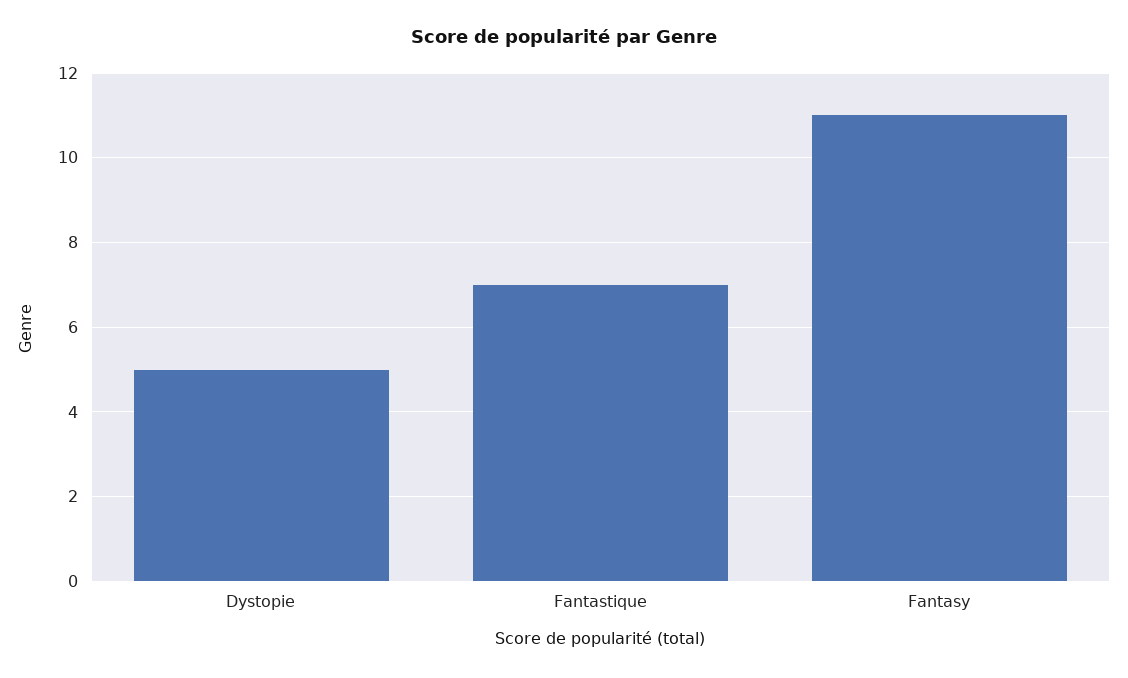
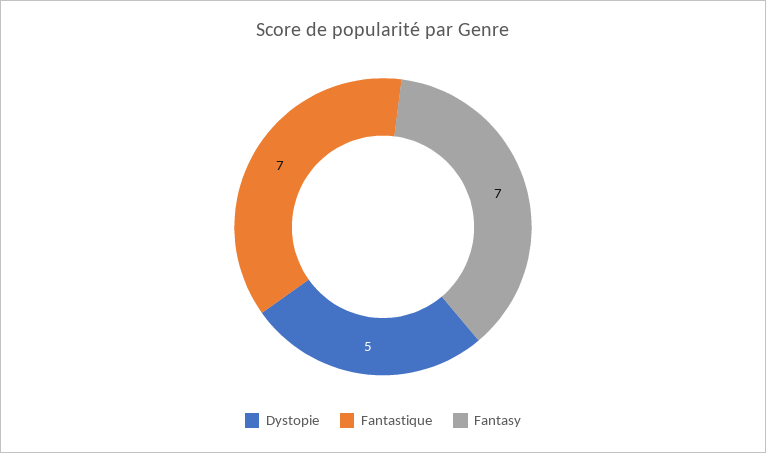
Fantasy: 11 -> 7

